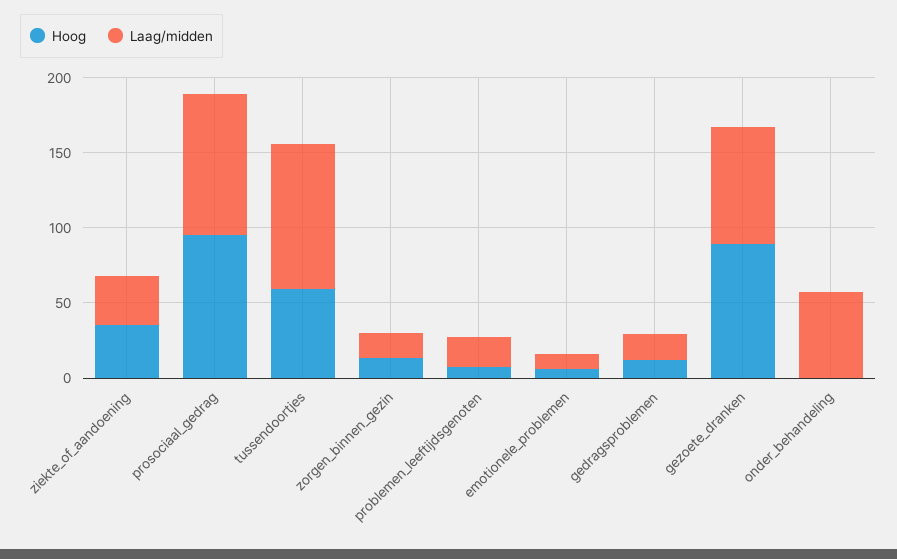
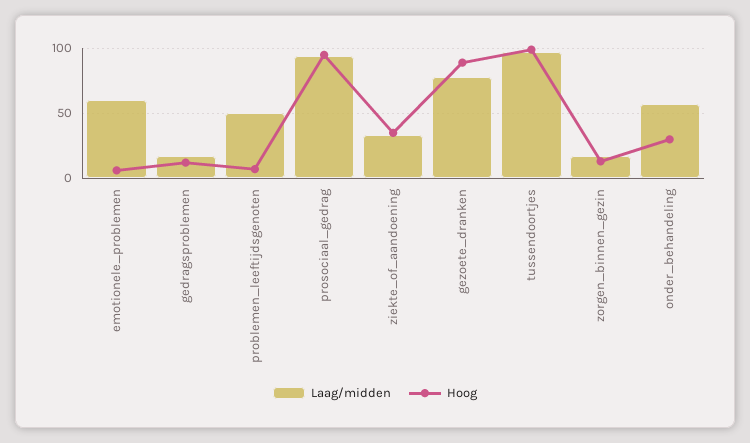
Hoog, tussendoortjes: 60 -> 100
Laag/midden, problemen_leeftijdsgenoten: 20 -> 50
Laag/midden, emotionele_problemen: 10 -> 60
Hoog, onder_behandeling: 0 -> 30

